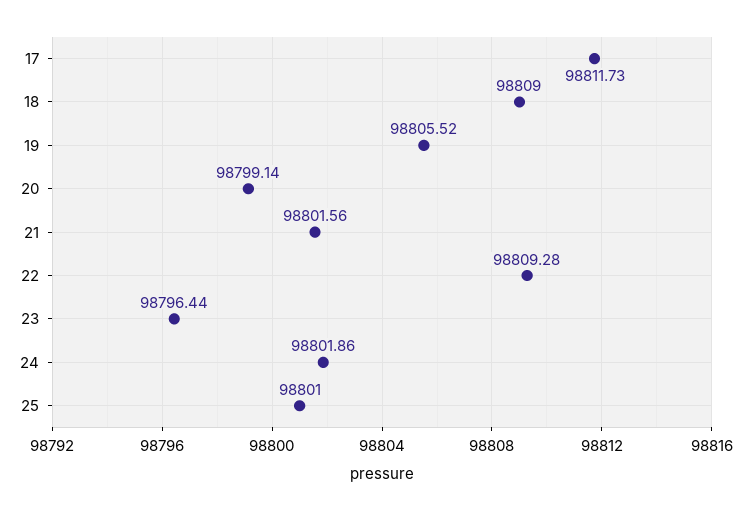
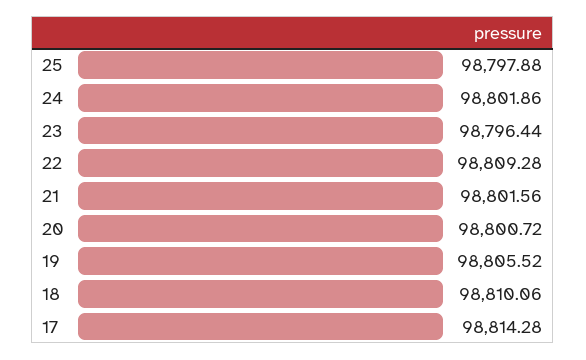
17: 98811.73 -> 98814.28
18: 98809 -> 98810.06
20: 98799.14 -> 98800.72
25: 98801 -> 98797.88

